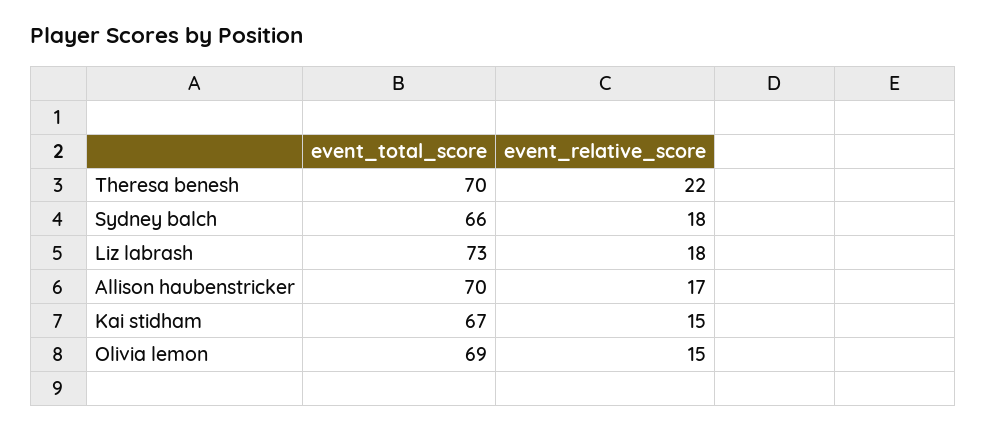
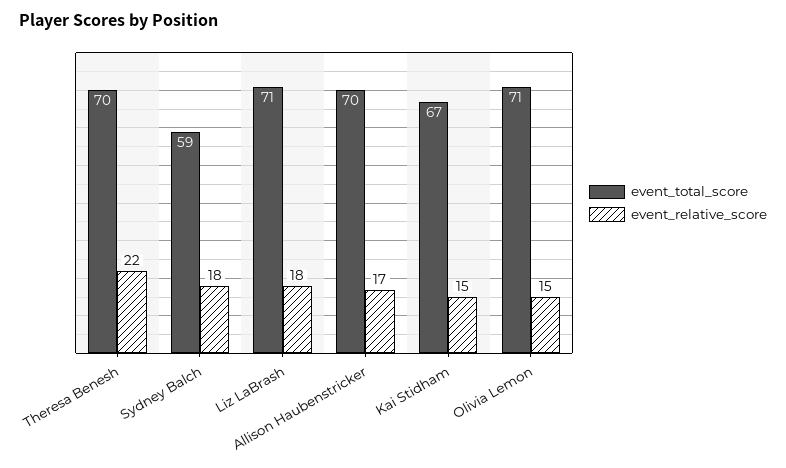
event_total_score, Sydney balch: 66 -> 59
event_total_score, Liz labrash: 73 -> 71
event_total_score, Olivia lemon: 69 -> 71

